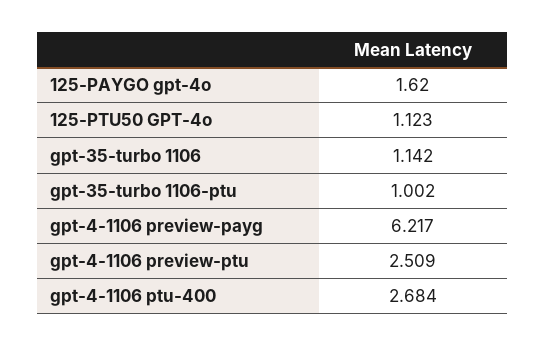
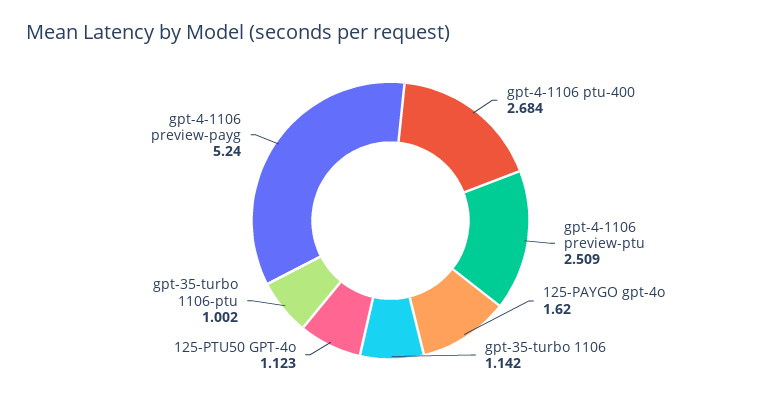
gpt-4-1106 preview-payg: 6.217 -> 5.24

